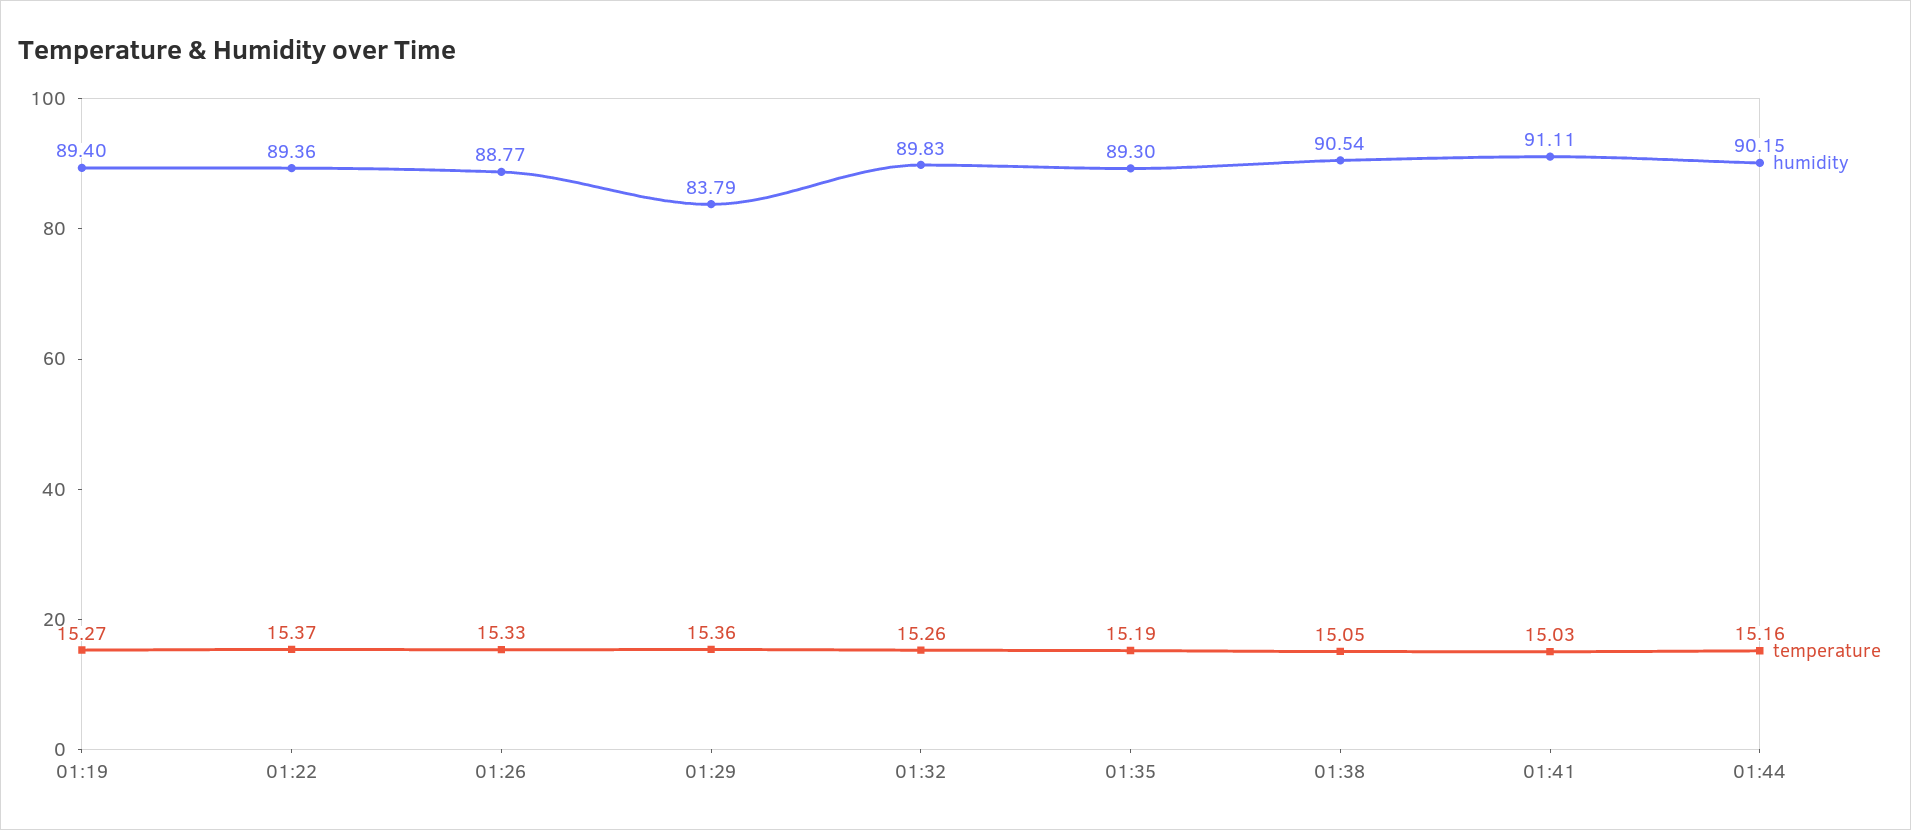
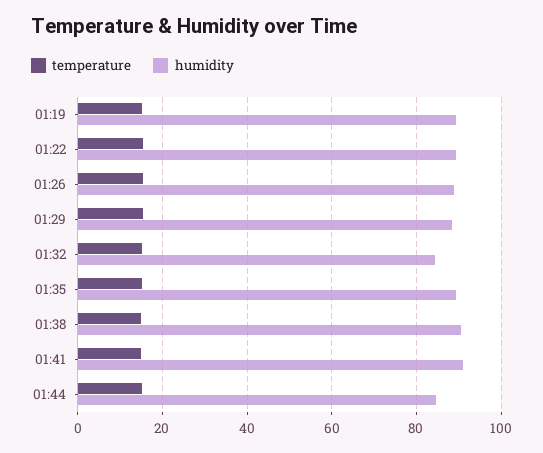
humidity, 01:29: 83.79 -> 88
humidity, 01:32: 89.83 -> 84
humidity, 01:44: 90.15 -> 84

